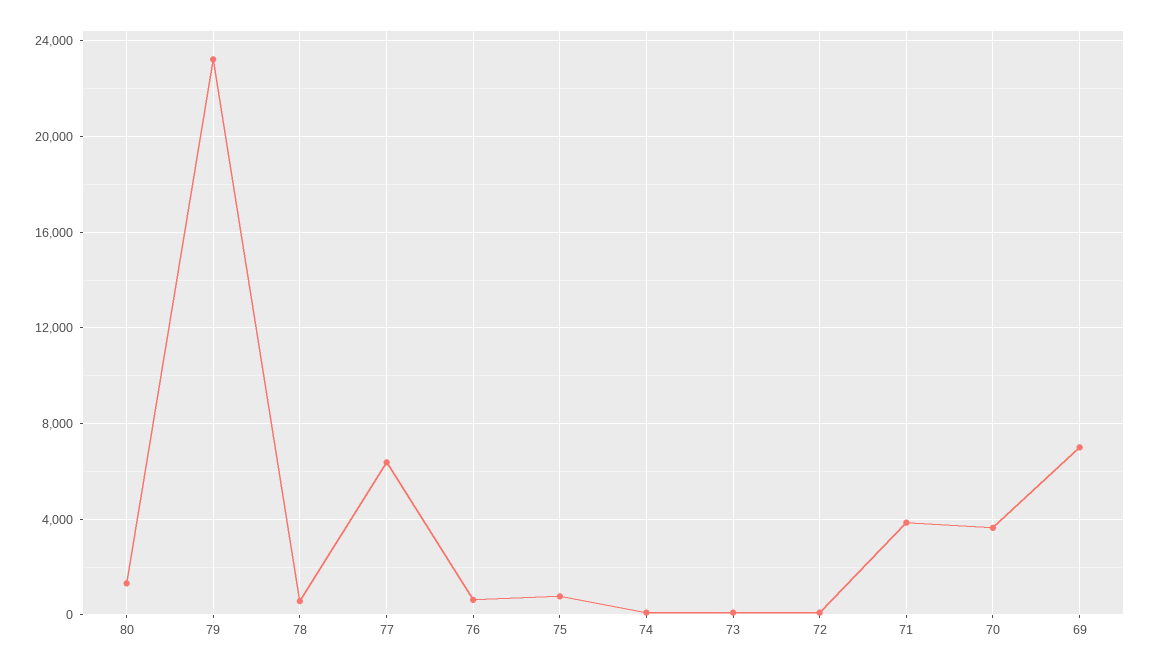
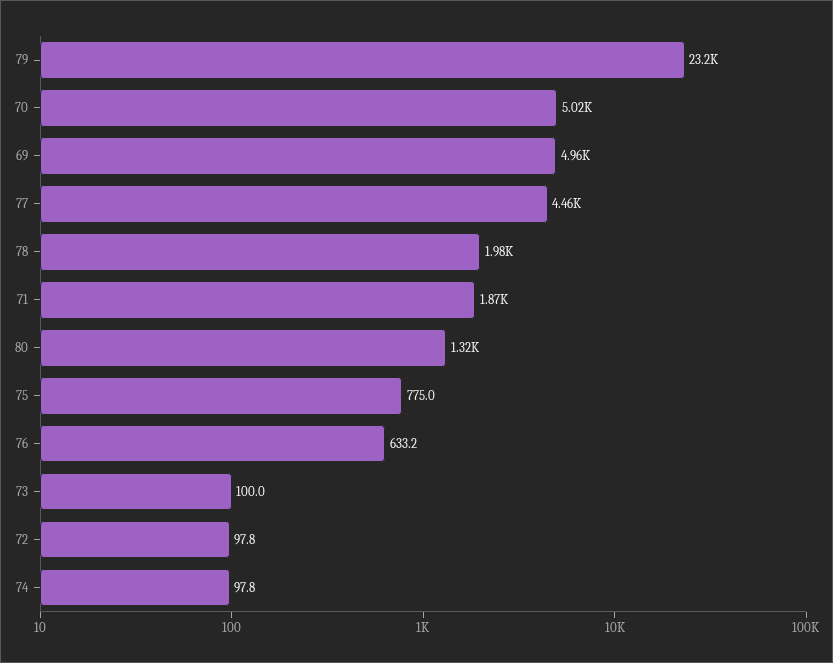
78: 500 -> 1980
77: 6500 -> 4460
71: 4000 -> 1870
70: 3500 -> 5020
69: 7000 -> 4960

